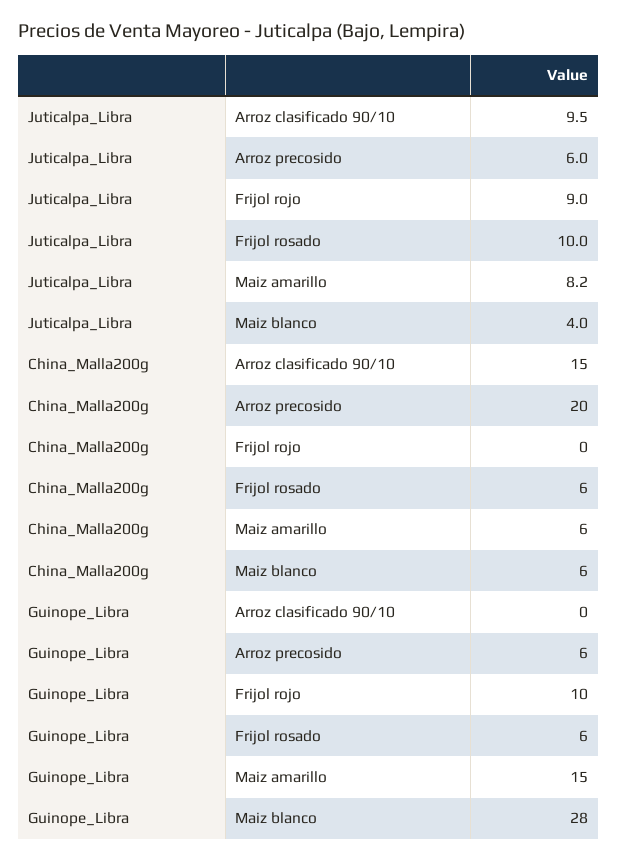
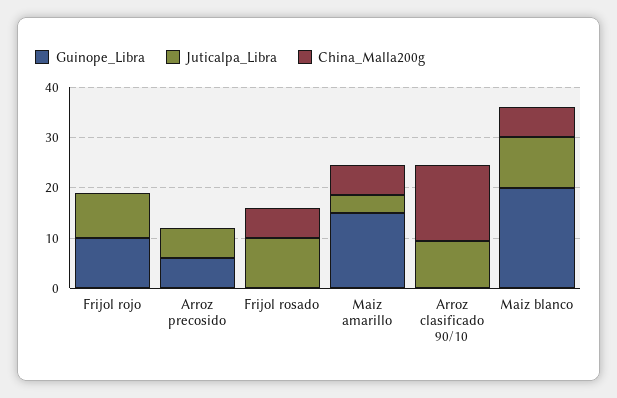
Juticalpa_Libra, Maiz amarillo: 8.2 -> 4
Juticalpa_Libra, Maiz blanco: 4 -> 10
China_Malla200g, Arroz precosido: 20 -> 0
Guinope_Libra, Frijol rosado: 6 -> 0
Guinope_Libra, Maiz blanco: 28 -> 20

